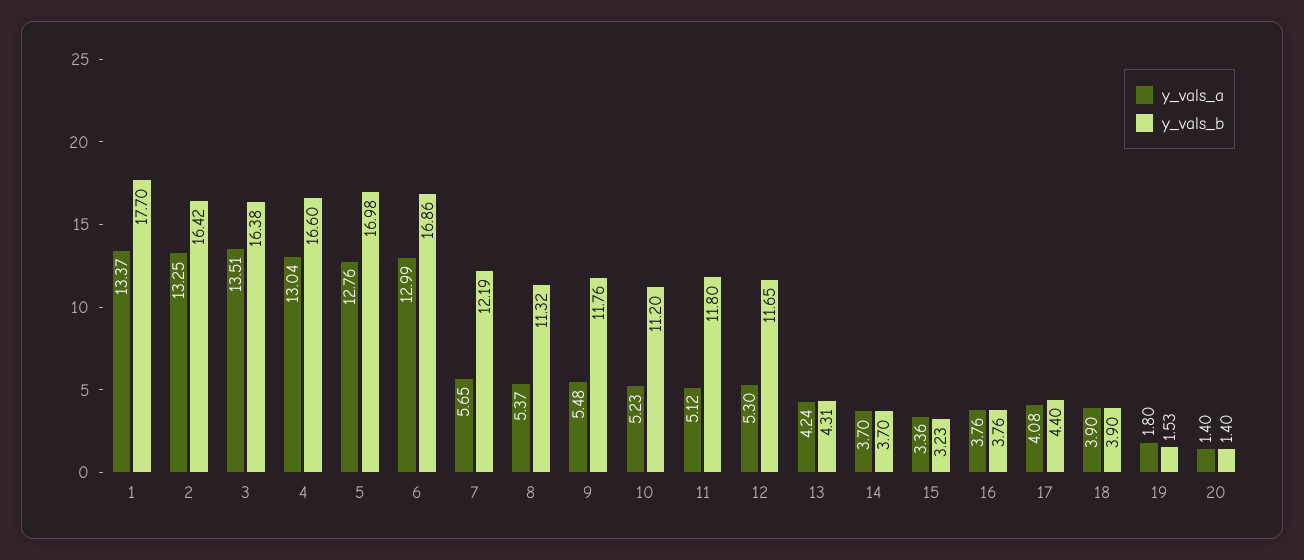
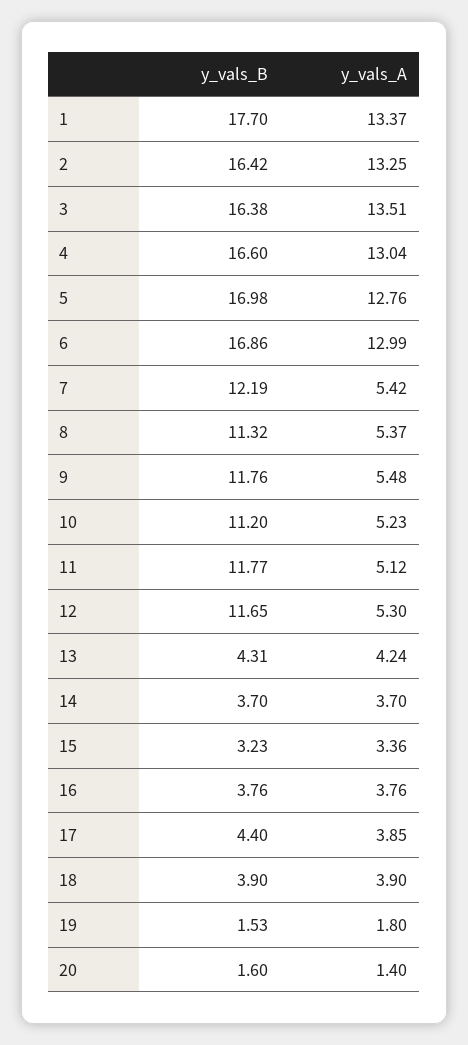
y_vals_a, 7: 5.65 -> 5.42
y_vals_b, 11: 11.8 -> 11.77
y_vals_a, 17: 4.08 -> 3.85
y_vals_b, 20: 1.4 -> 1.6

